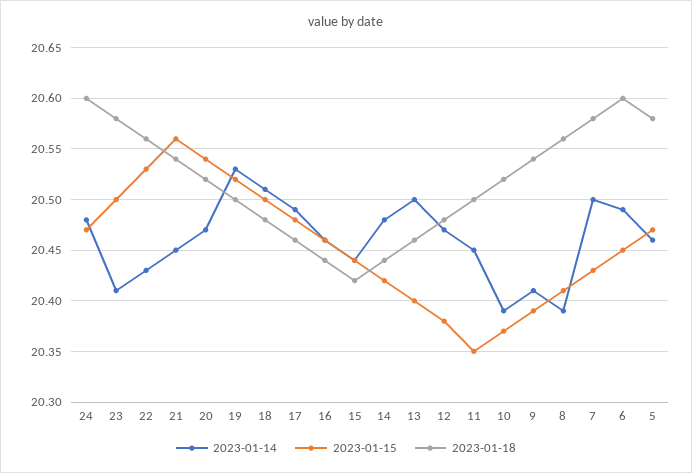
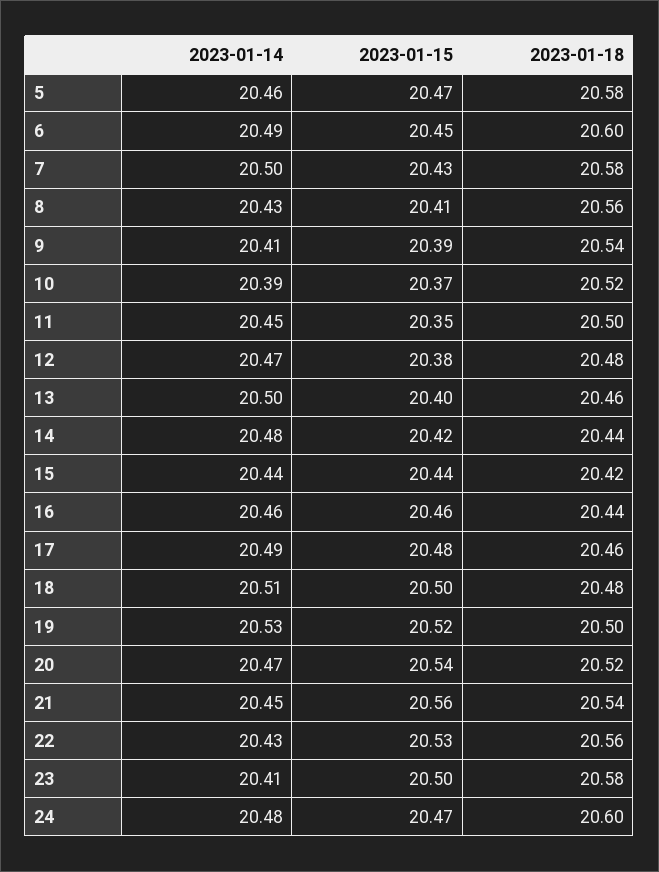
2023-01-14, 8: 20.39 -> 20.43

